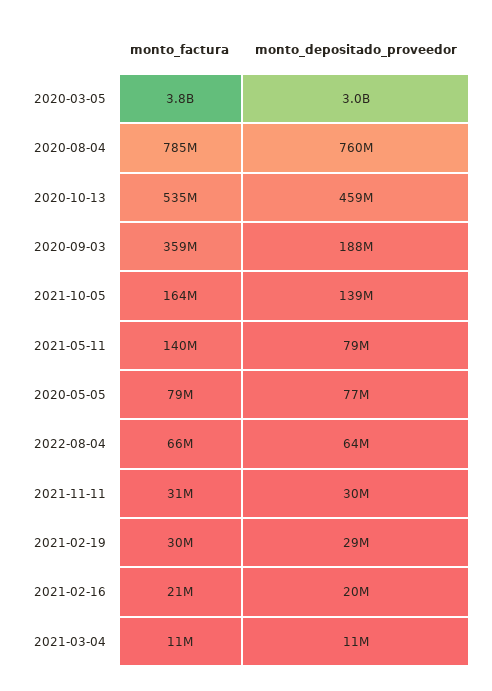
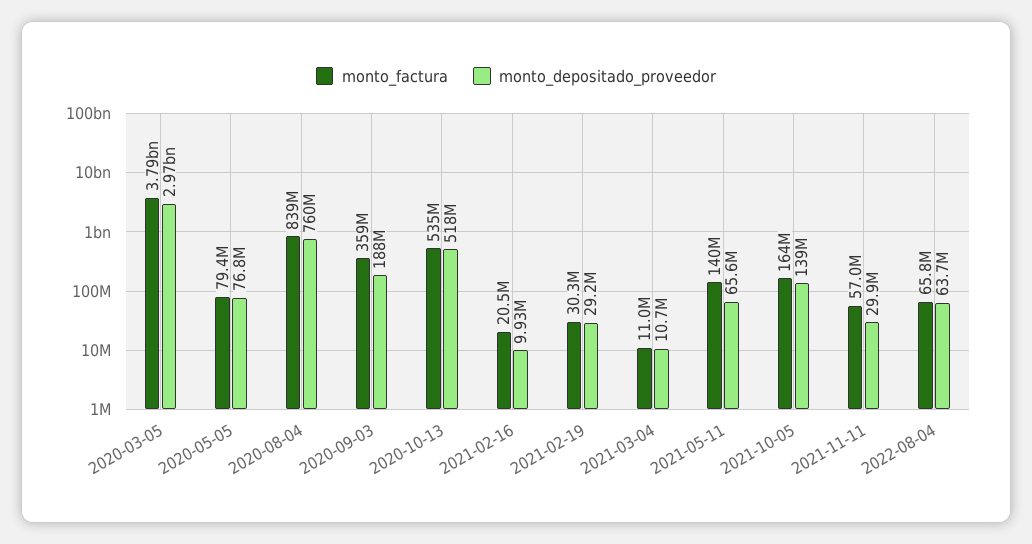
monto_factura, 2020-08-04: 785000000 -> 839000000
monto_depositado_proveedor, 2020-10-13: 459000000 -> 518000000
monto_depositado_proveedor, 2021-05-11: 79000000 -> 65600000
monto_factura, 2021-11-11: 31000000 -> 57000000
monto_depositado_proveedor, 2021-02-16: 20000000 -> 9930000

